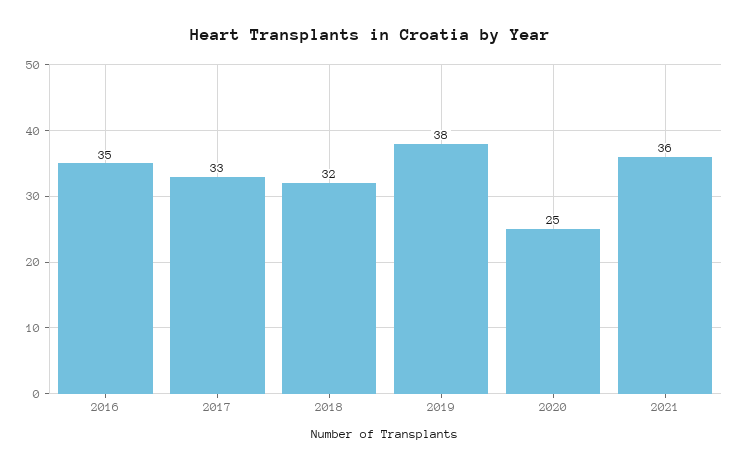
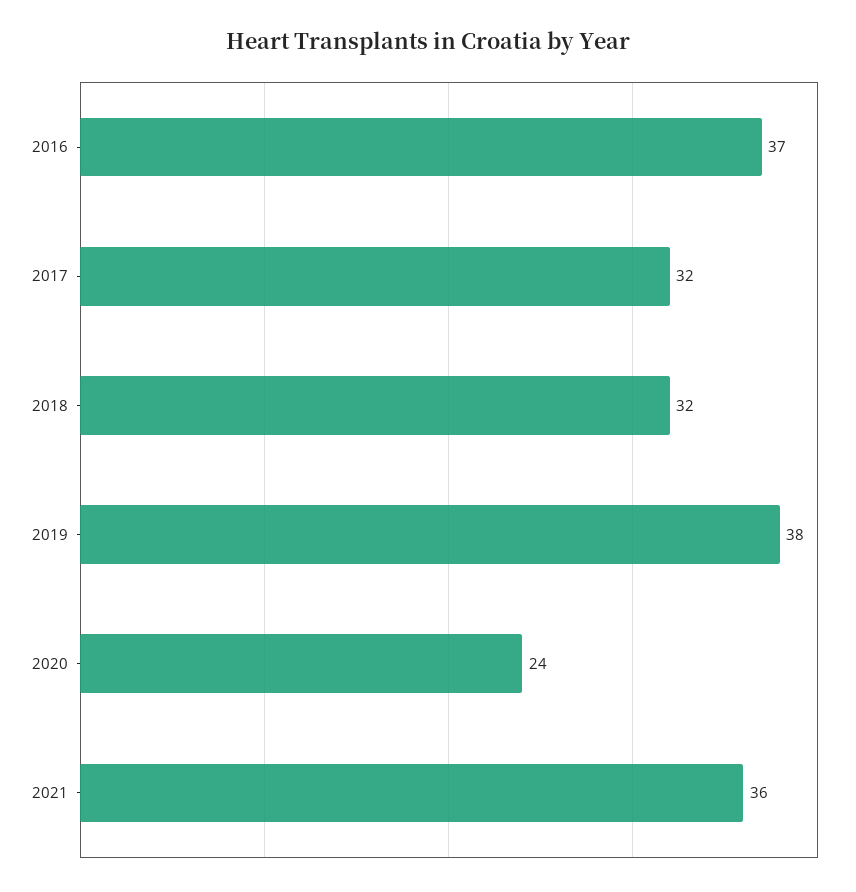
2016: 35 -> 37
2017: 33 -> 32
2020: 25 -> 24

